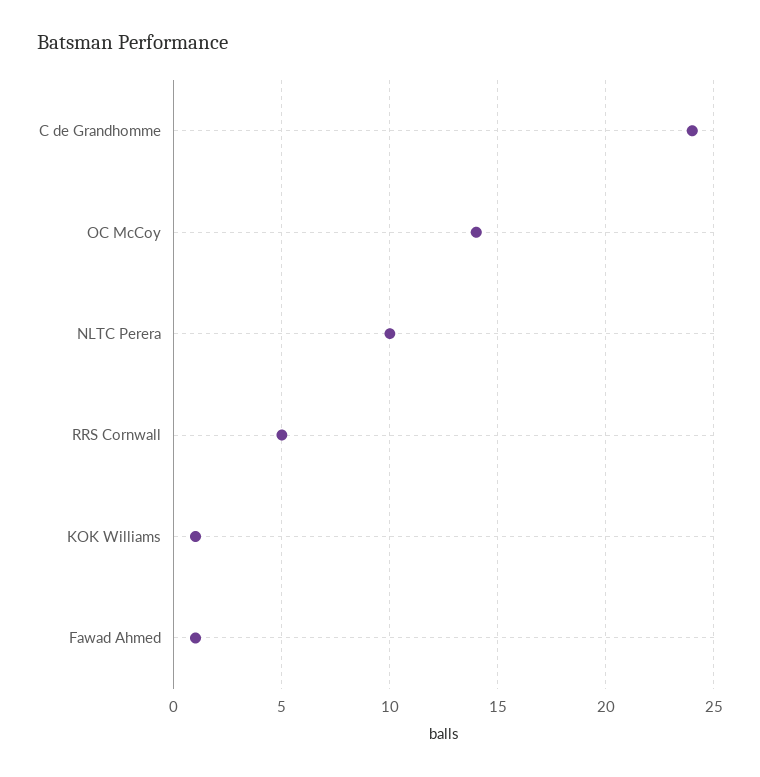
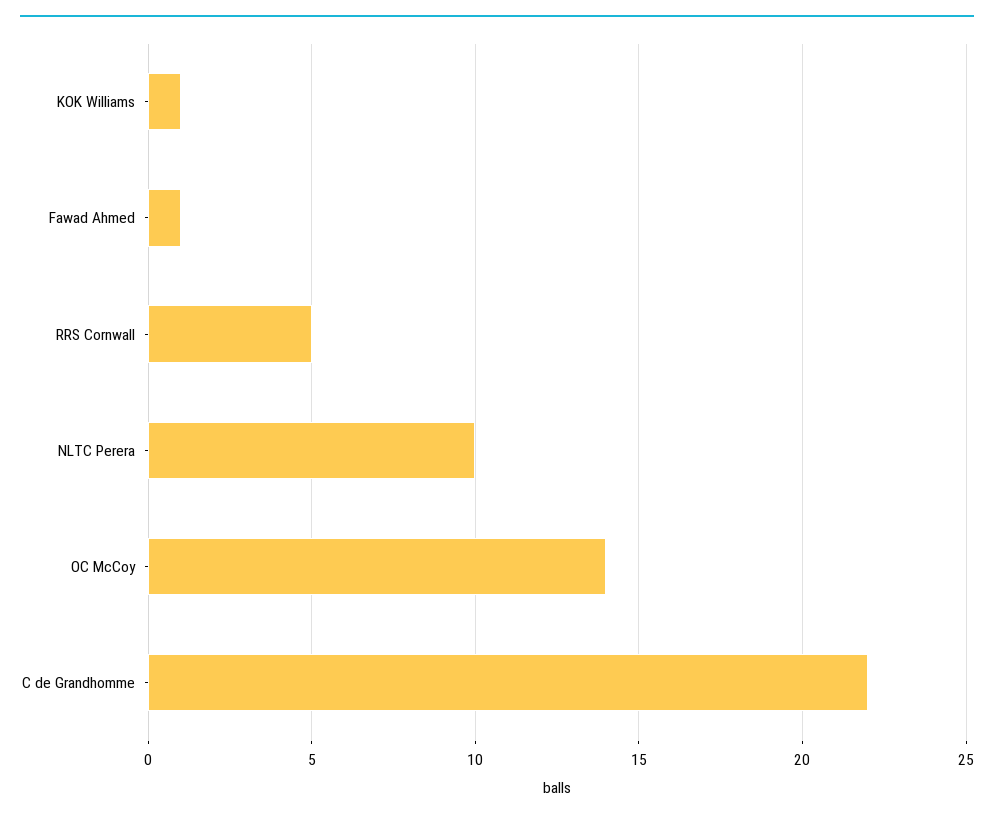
C de Grandhomme: 24 -> 22

